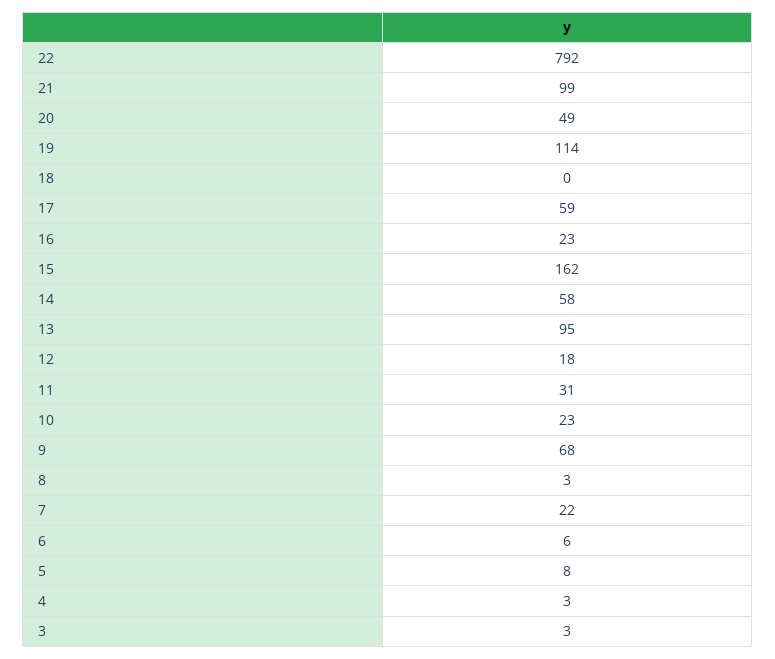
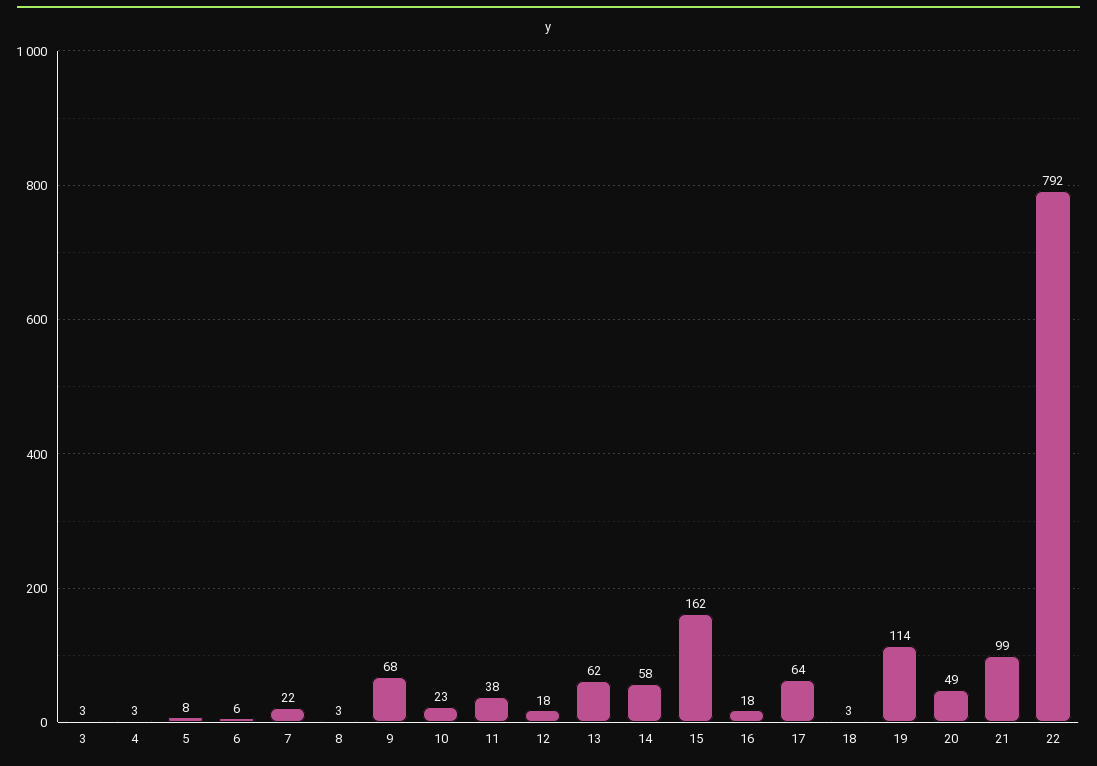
18: 0 -> 3
17: 59 -> 64
16: 23 -> 18
13: 95 -> 62
11: 31 -> 38

